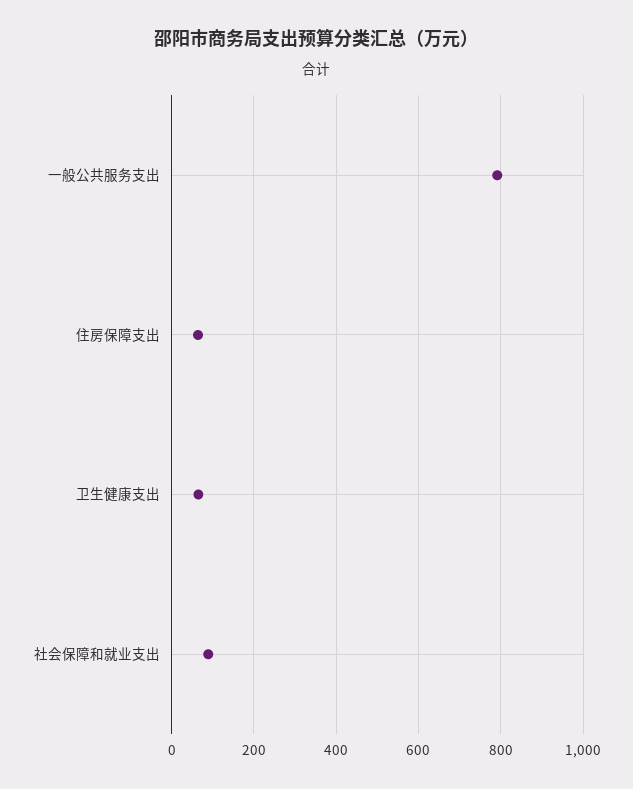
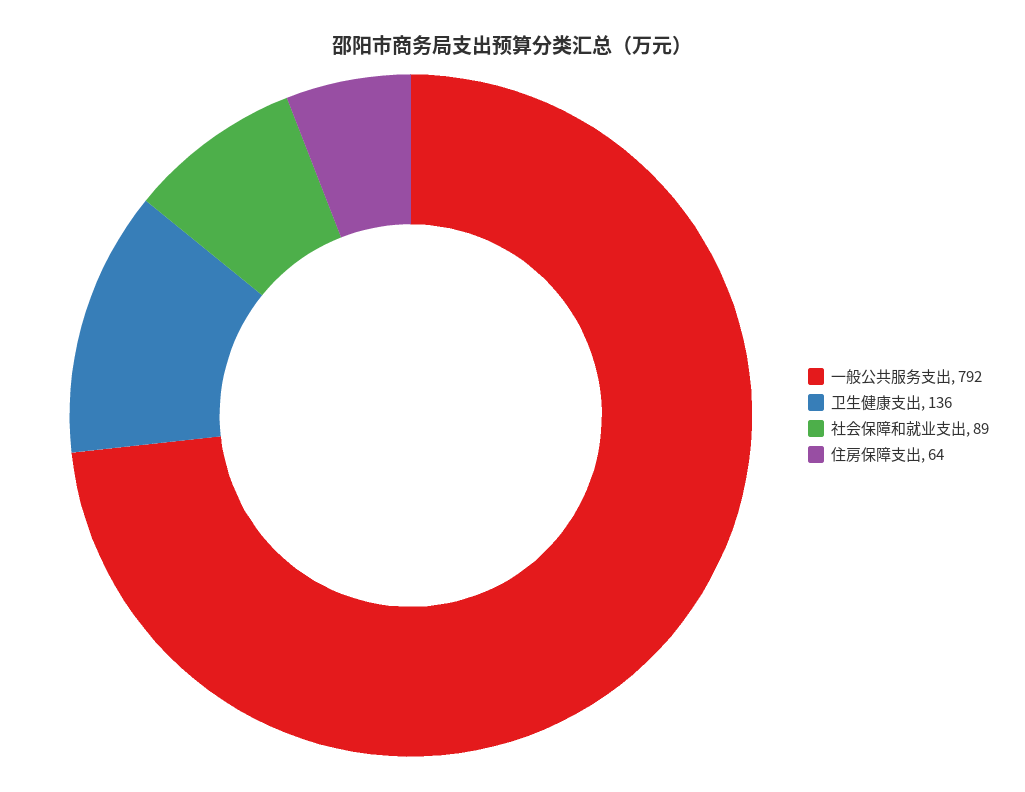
卫生健康支出: 60 -> 136

